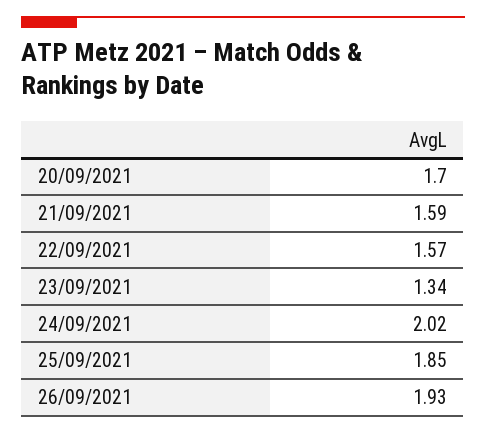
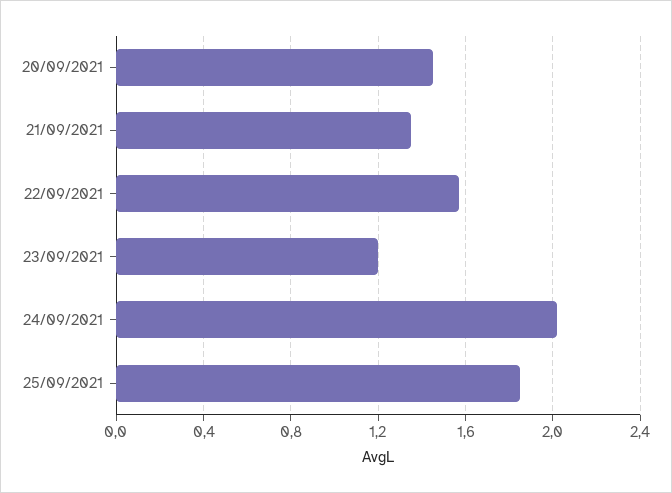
20/09/2021: 1.7 -> 1.45
21/09/2021: 1.59 -> 1.35
23/09/2021: 1.34 -> 1.2
26/09/2021: 1.93 -> none

